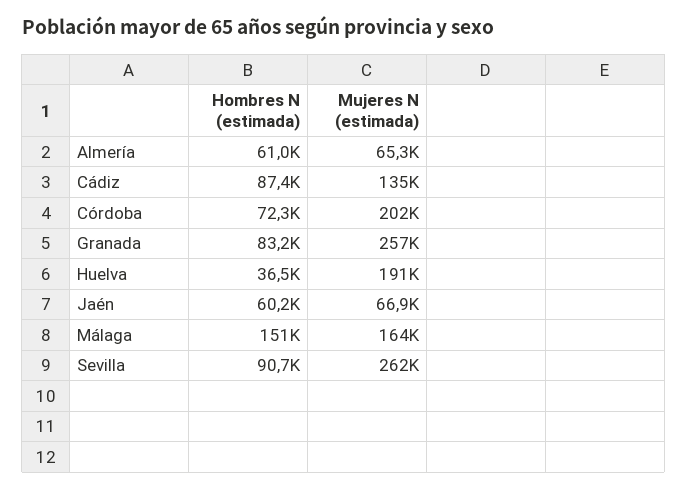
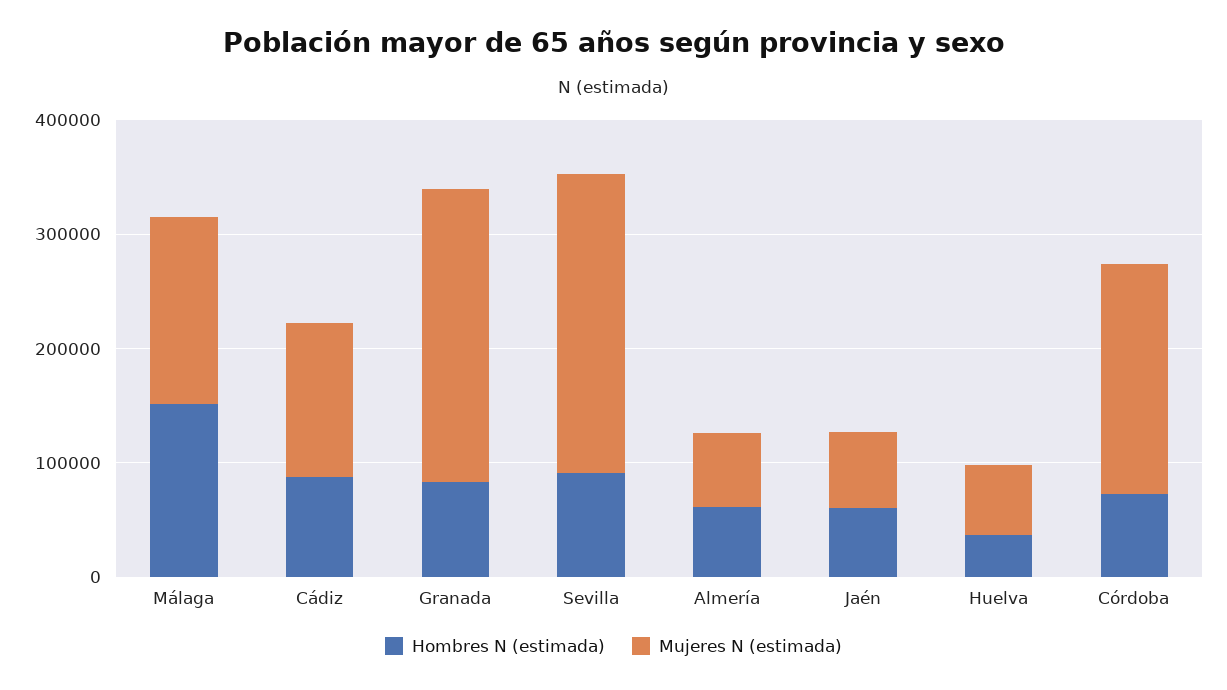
Mujeres N (estimada), Huelva: 191000 -> 60000

